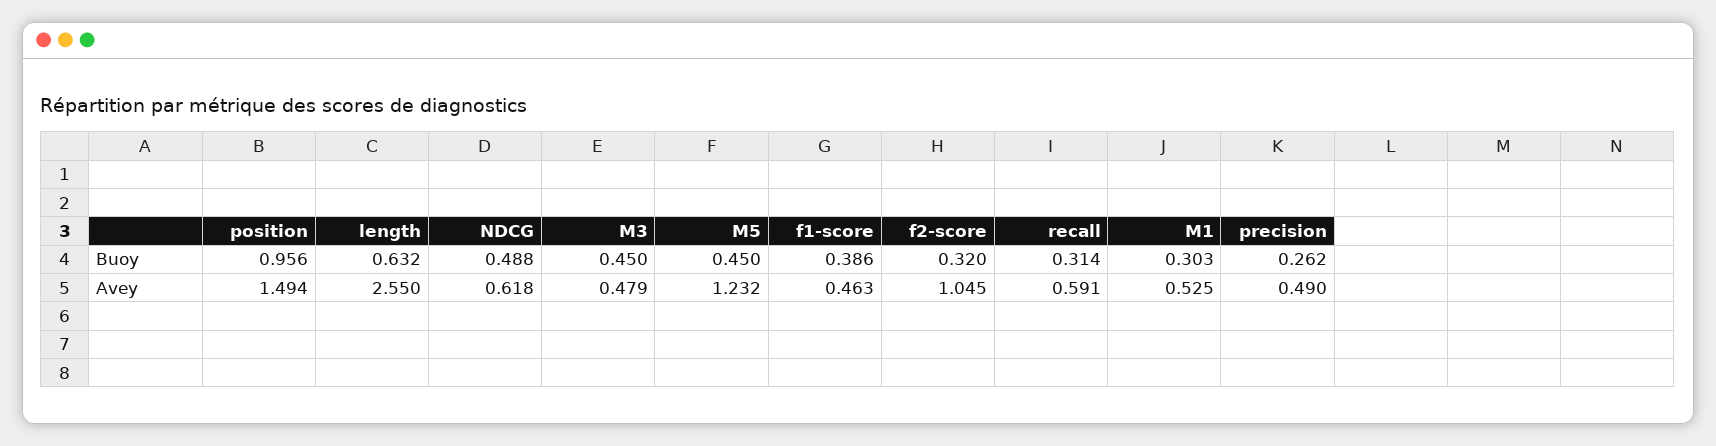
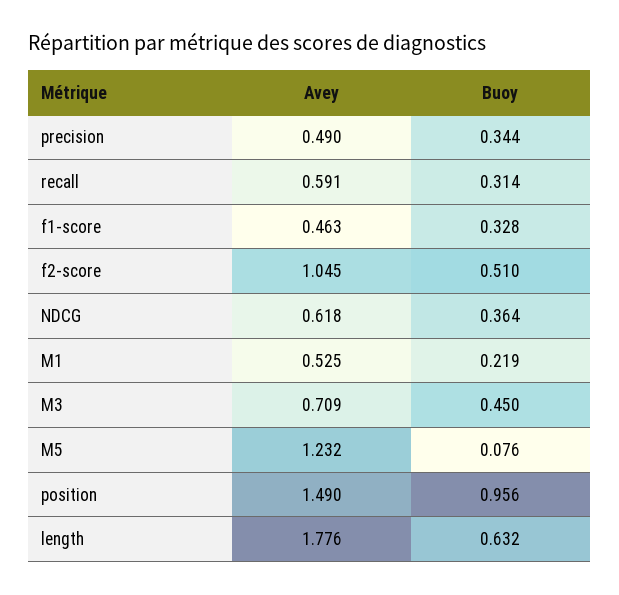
NDCG, Buoy: 0.488 -> 0.364
M5, Buoy: 0.45 -> 0.076
f1-score, Buoy: 0.386 -> 0.328
f2-score, Buoy: 0.32 -> 0.51
M1, Buoy: 0.303 -> 0.219
precision, Buoy: 0.262 -> 0.344
position, Avey: 1.494 -> 1.49
length, Avey: 2.55 -> 1.776
M3, Avey: 0.479 -> 0.709

